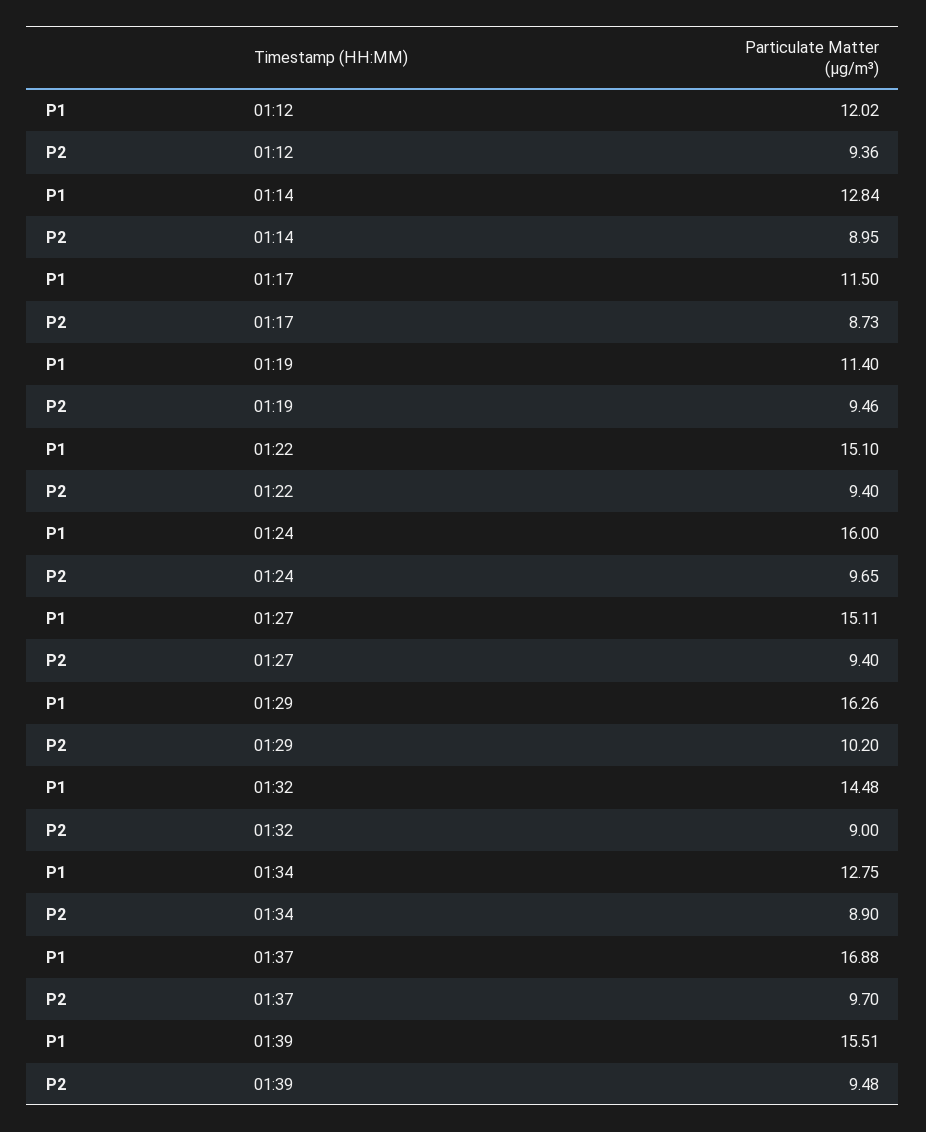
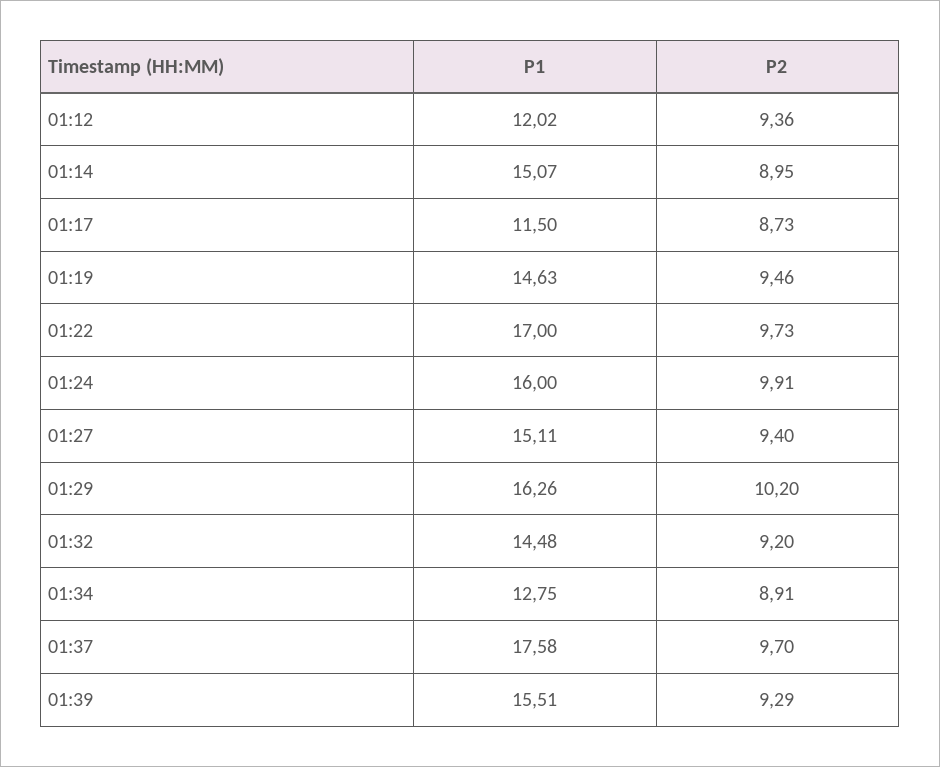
P1, 01:14: 12.84 -> 15.07
P1, 01:19: 11.4 -> 14.63
P1, 01:22: 15.1 -> 17
P2, 01:22: 9.4 -> 9.73
P2, 01:24: 9.65 -> 9.91
P2, 01:32: 9 -> 9.2
P2, 01:34: 8.9 -> 8.91
P1, 01:37: 16.88 -> 17.58
P2, 01:39: 9.48 -> 9.29

